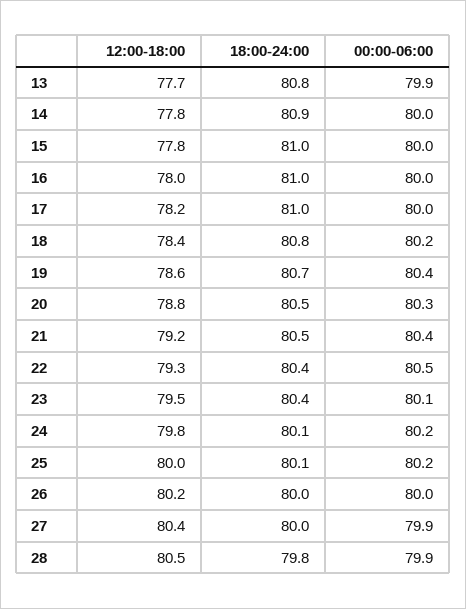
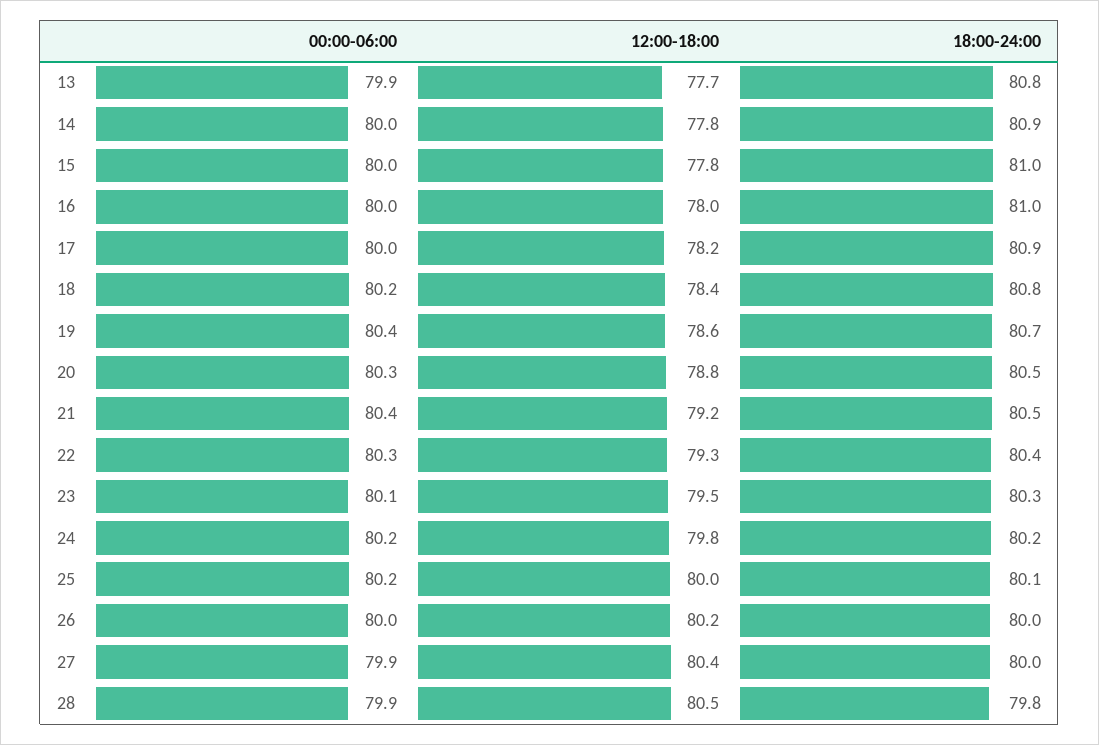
18:00-24:00, 17: 81 -> 80.9
00:00-06:00, 22: 80.5 -> 80.3
18:00-24:00, 23: 80.4 -> 80.3
18:00-24:00, 24: 80.1 -> 80.2

